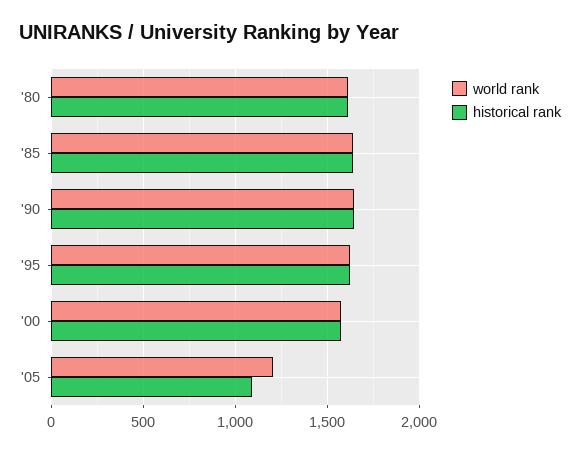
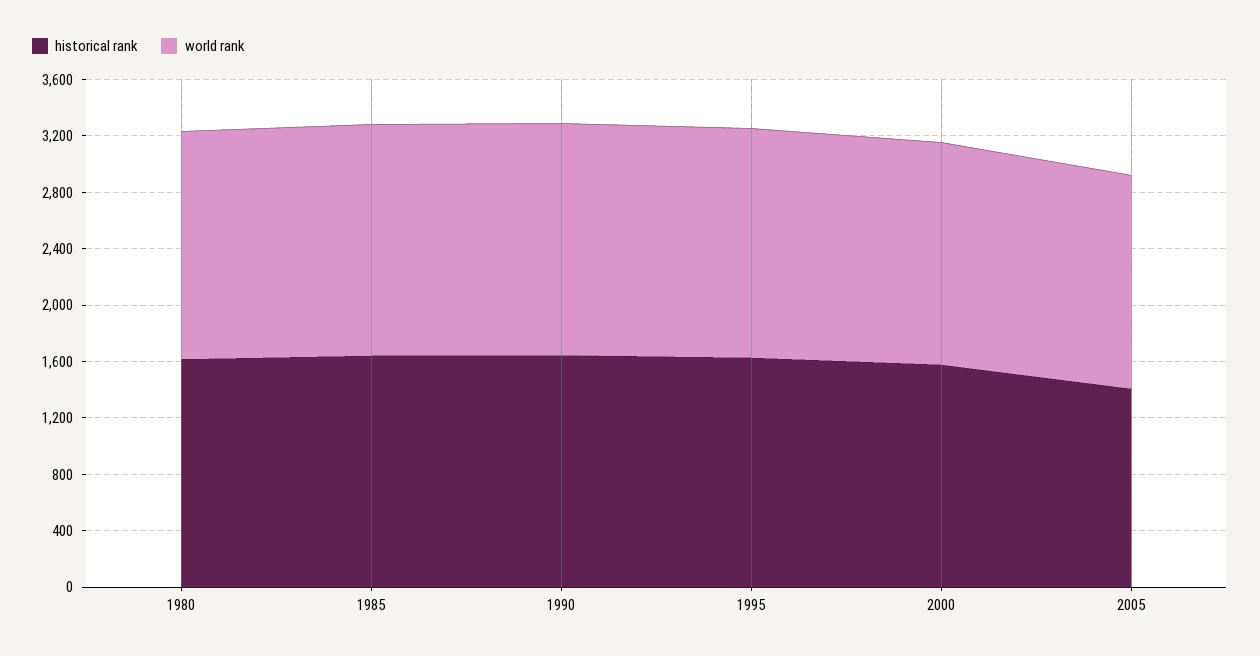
world rank, '05: 1200 -> 1500
historical rank, '05: 1100 -> 1400

